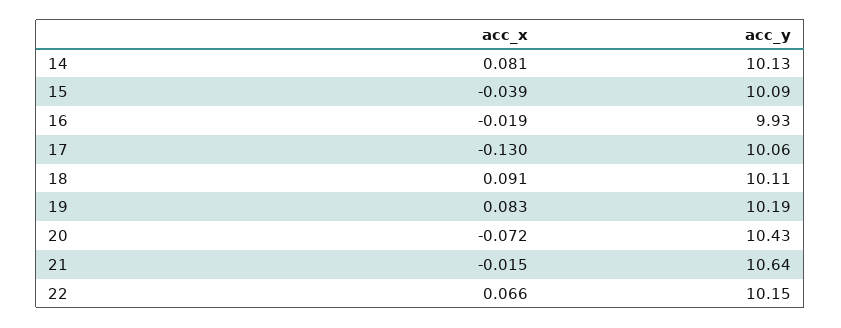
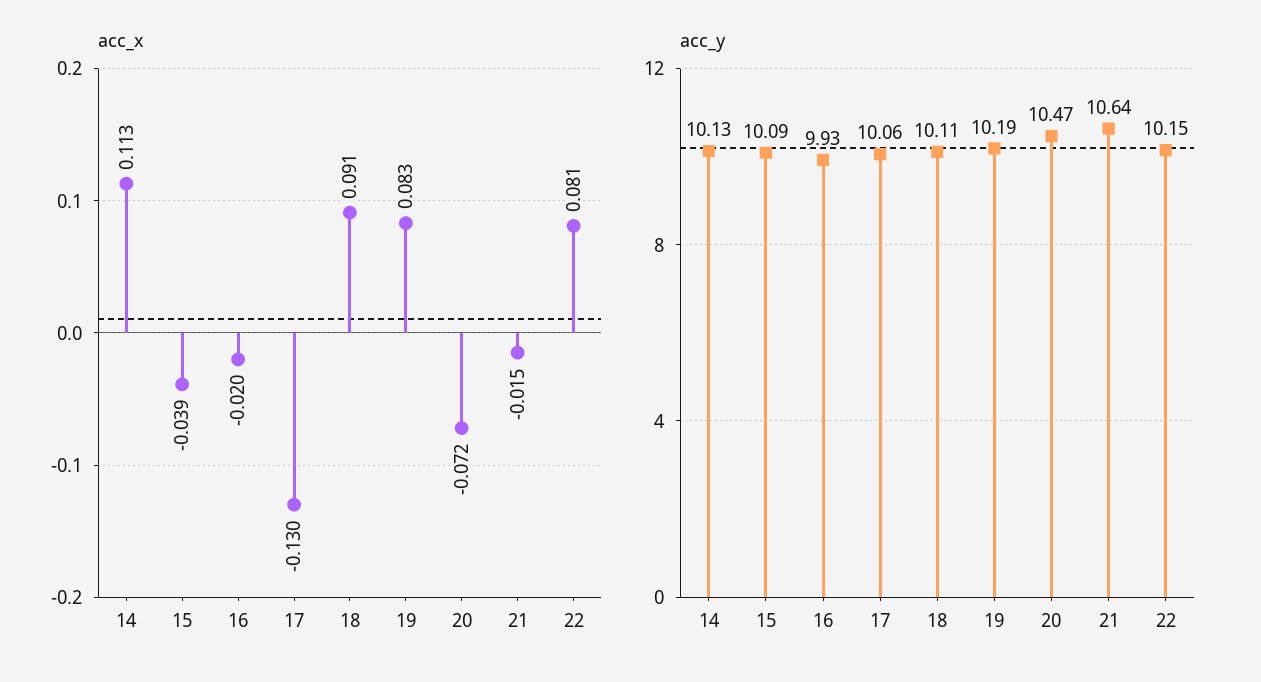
acc_x, 14: 0.081 -> 0.113
acc_x, 16: -0.019 -> -0.02
acc_y, 20: 10.43 -> 10.47
acc_x, 22: 0.066 -> 0.081

